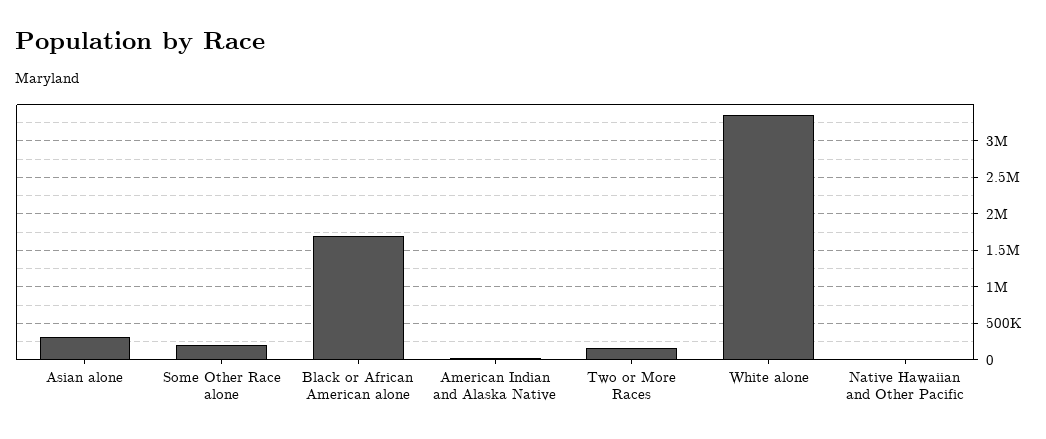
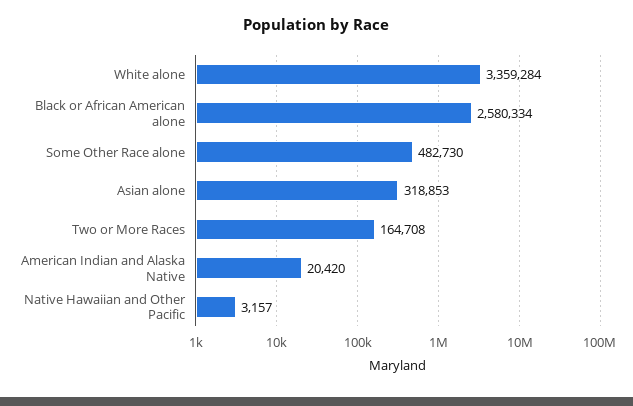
Some Other Race alone: 200000 -> 482730
Black or African American alone: 1700000 -> 2580334

